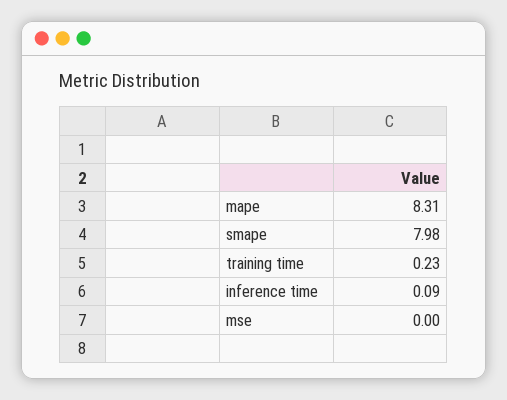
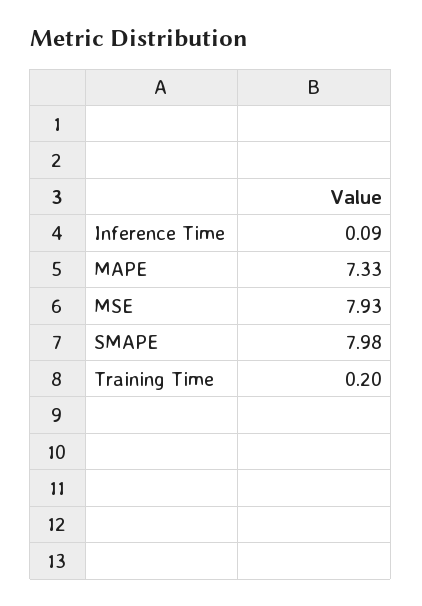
mape: 8.31 -> 7.33
training time: 0.23 -> 0.2
mse: 0 -> 7.93

